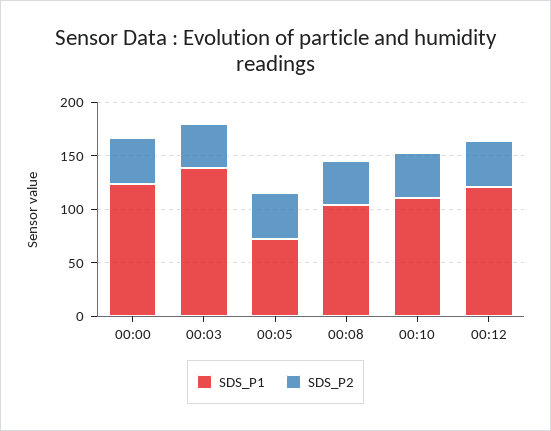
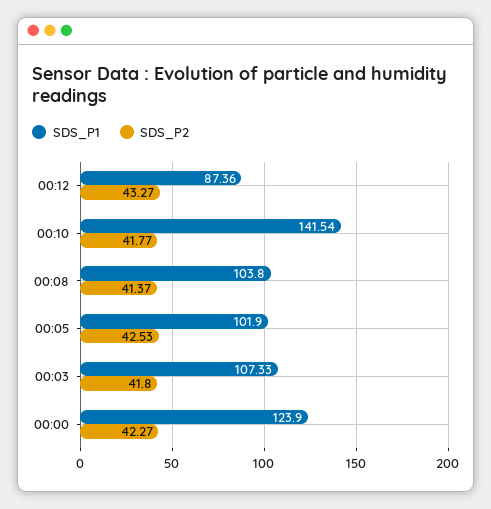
SDS_P1, 00:03: 140 -> 107.33
SDS_P1, 00:05: 70 -> 101.9
SDS_P1, 00:10: 110 -> 141.54
SDS_P1, 00:12: 120 -> 87.36

